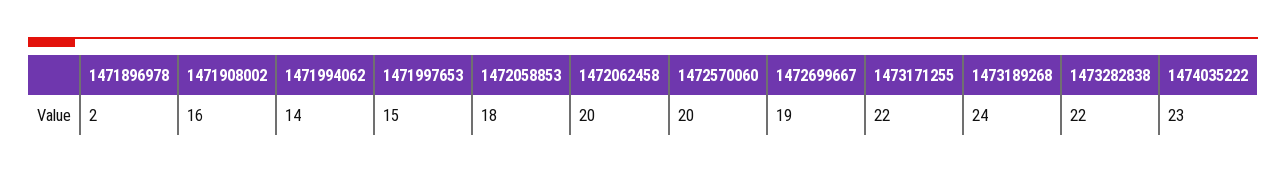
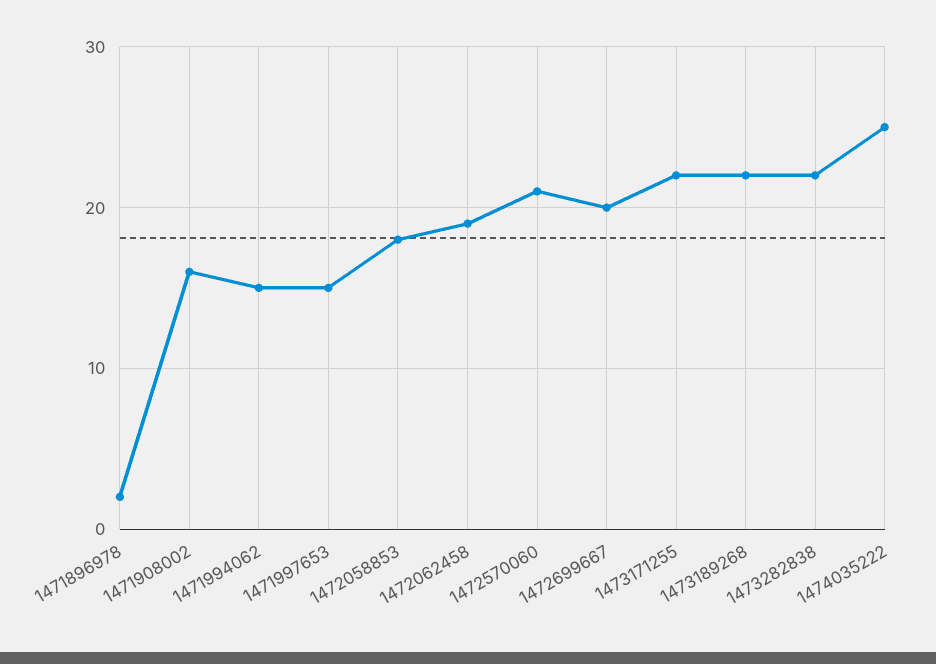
1471994062: 14 -> 15
1472062458: 20 -> 19
1472570060: 20 -> 21
1472699667: 19 -> 20
1473189268: 24 -> 22
1474035222: 23 -> 25

